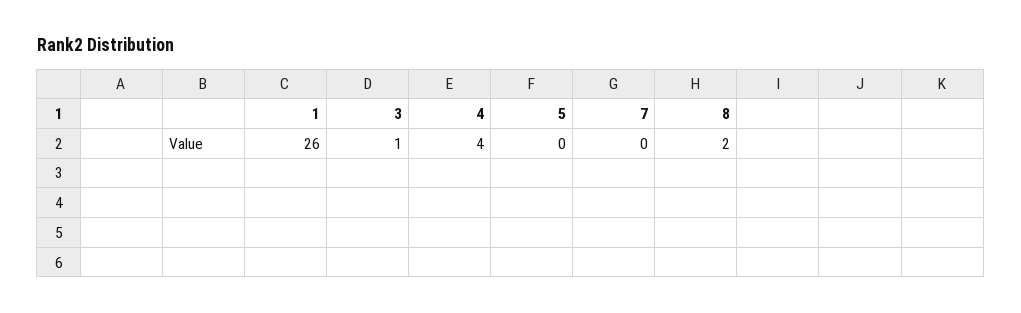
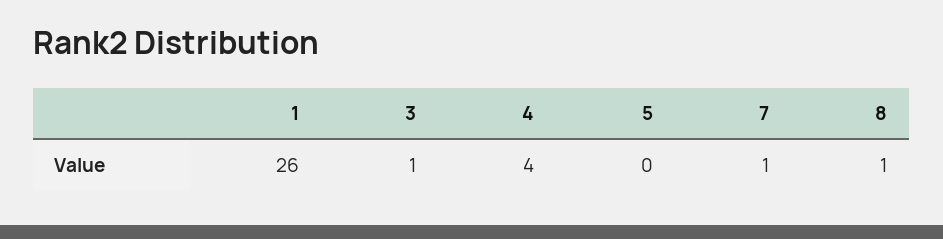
7: 0 -> 1
8: 2 -> 1

